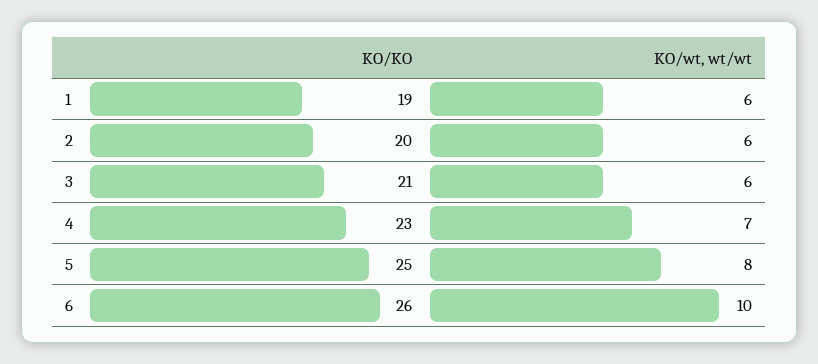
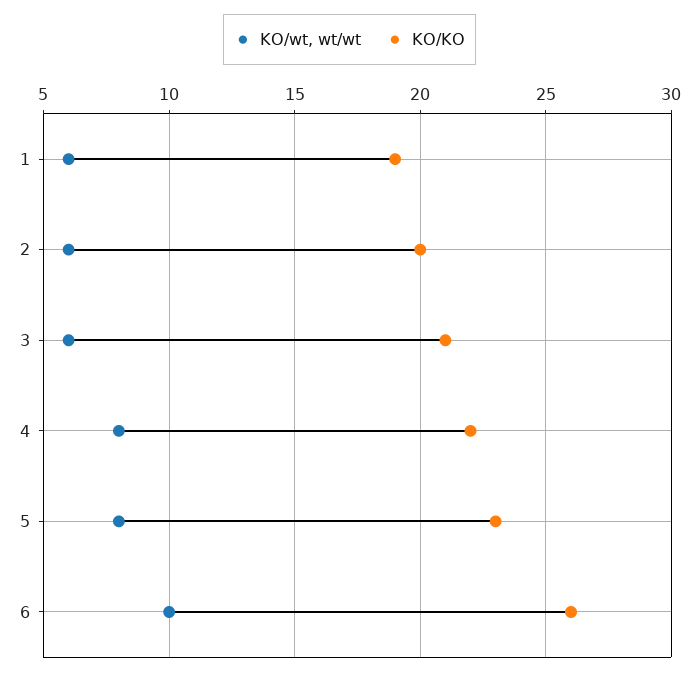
KO/KO, 4: 23 -> 22
KO/wt, wt/wt, 4: 7 -> 8
KO/KO, 5: 25 -> 23

